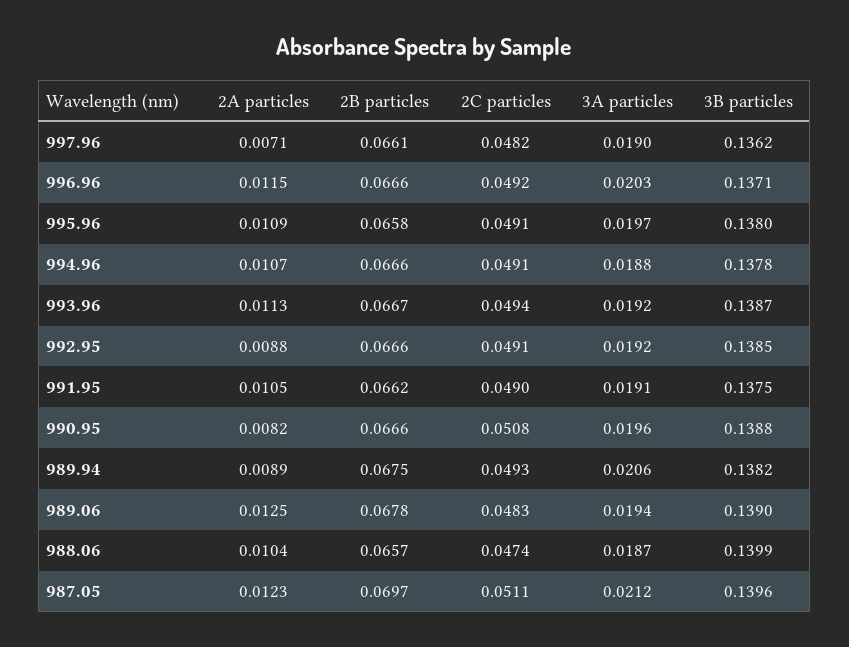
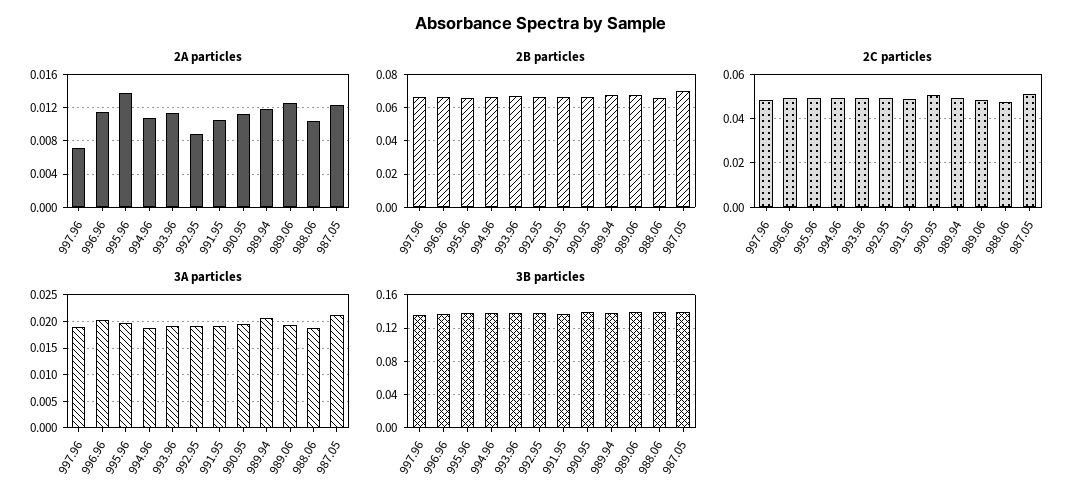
2A particles, 995.96: 0.0109 -> 0.014
2A particles, 990.95: 0.0082 -> 0.011
2A particles, 989.94: 0.0089 -> 0.012

